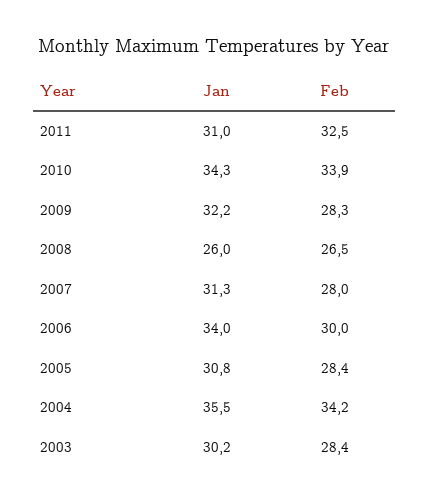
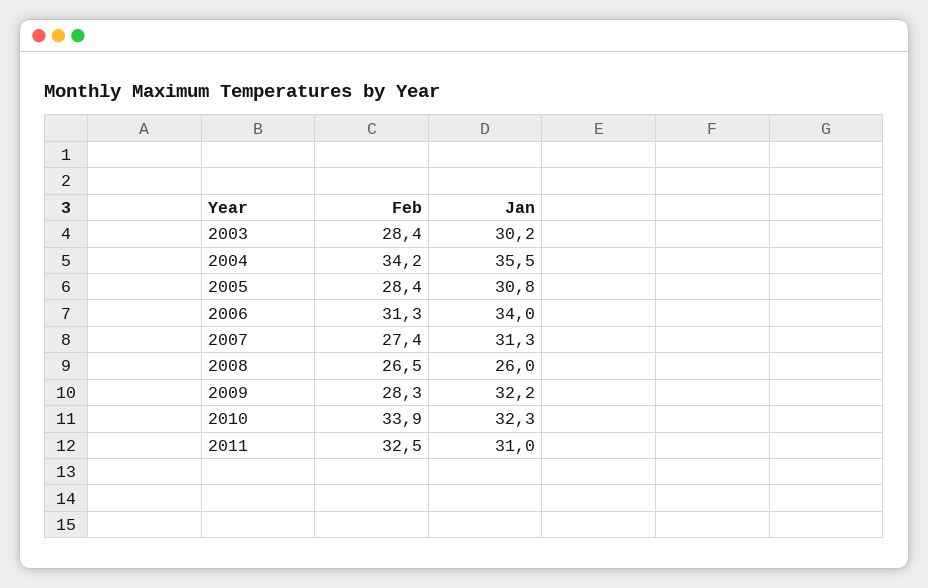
Jan, 2010: 34.3 -> 32.3
Feb, 2007: 28 -> 27.4
Feb, 2006: 30 -> 31.3

